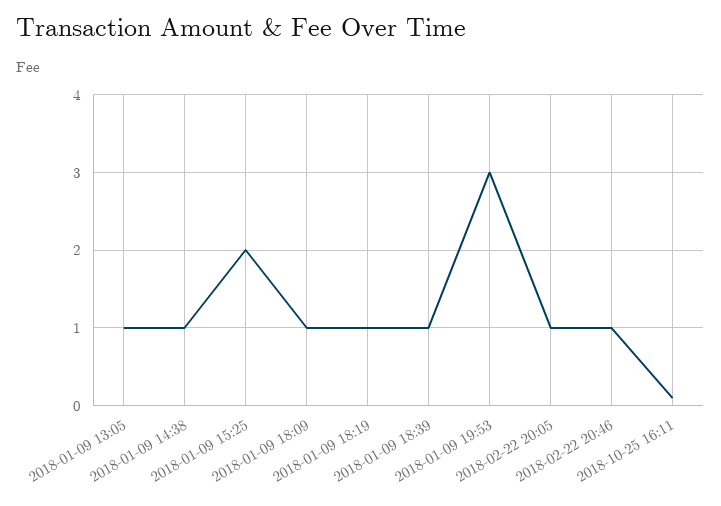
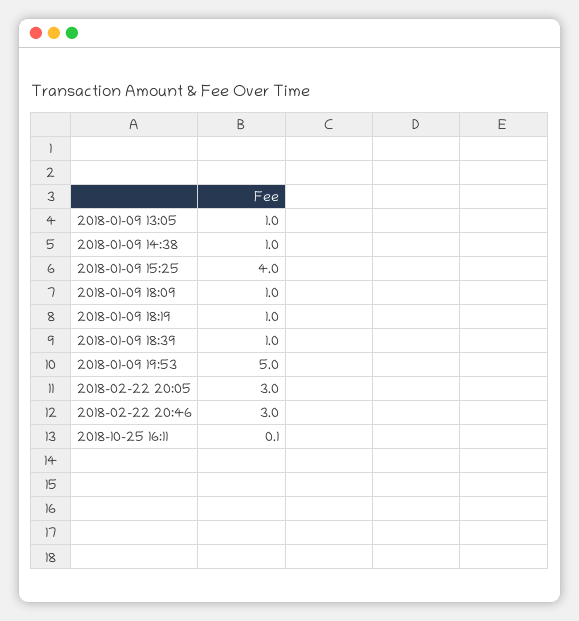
2018-01-09 15:25: 2 -> 4
2018-01-09 19:53: 3 -> 5
2018-02-22 20:05: 1 -> 3
2018-02-22 20:46: 1 -> 3

